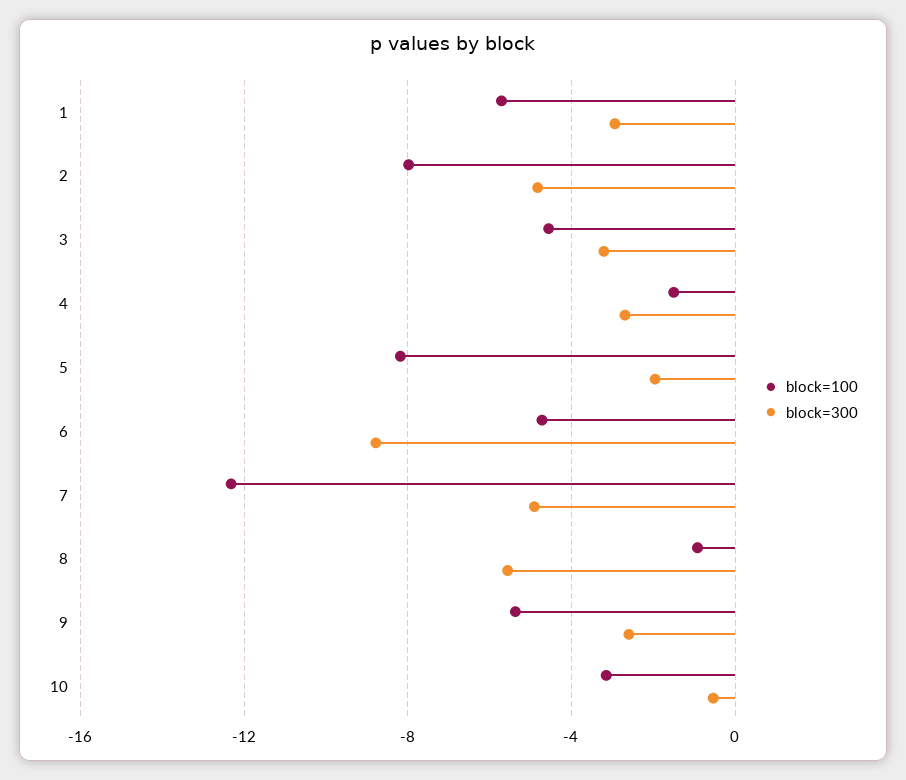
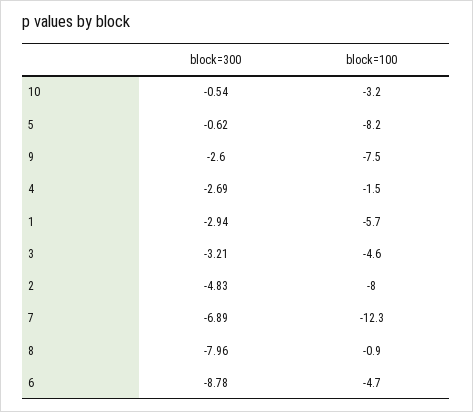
block=300, 5: -2 -> -0.62
block=300, 7: -5 -> -6.89
block=300, 8: -5.5 -> -7.96
block=100, 9: -5.5 -> -7.5

